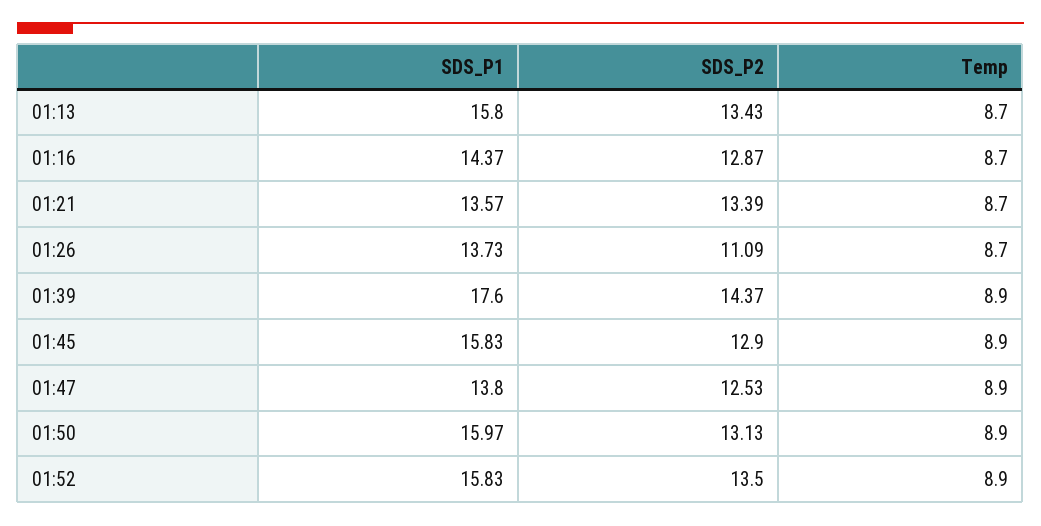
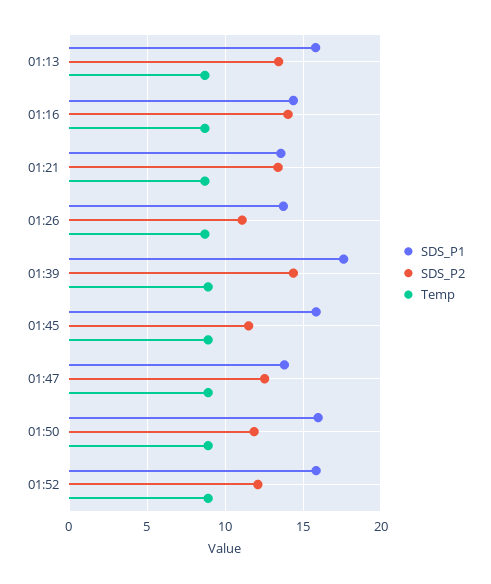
SDS_P2, 01:16: 12.87 -> 14
SDS_P2, 01:45: 12.9 -> 11.5
SDS_P2, 01:50: 13.13 -> 12
SDS_P2, 01:52: 13.5 -> 12

